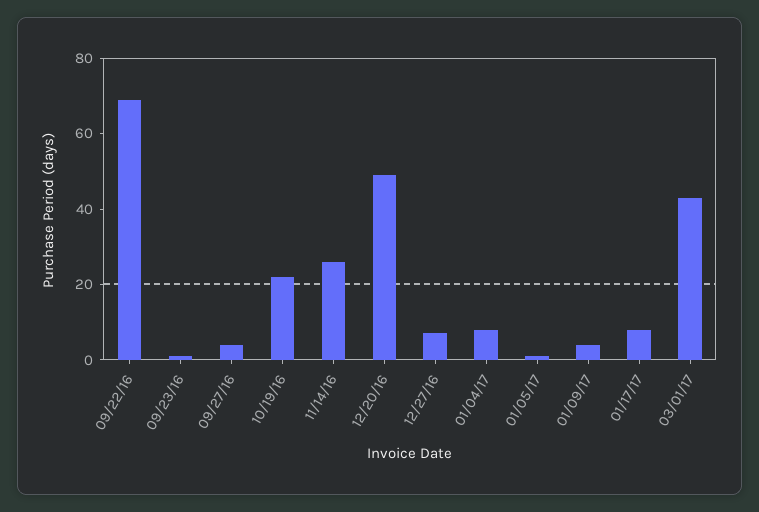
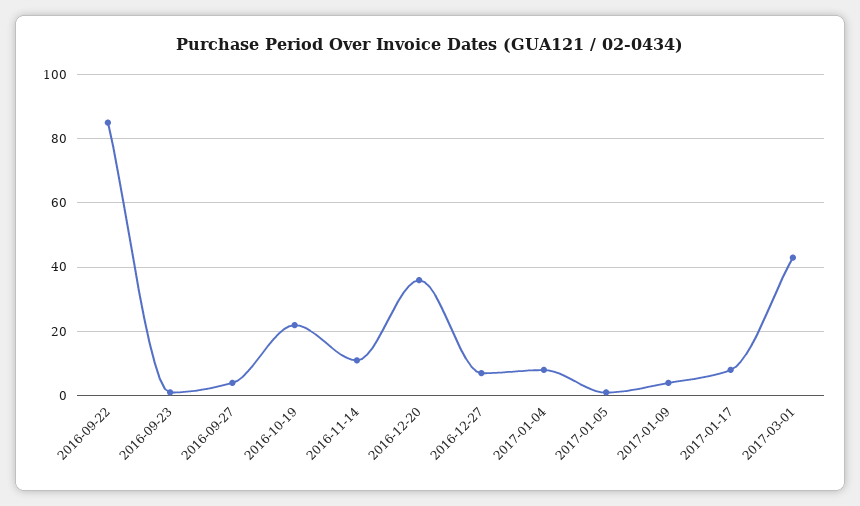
09/22/16: 70 -> 85
11/14/16: 25 -> 10
12/20/16: 50 -> 35

